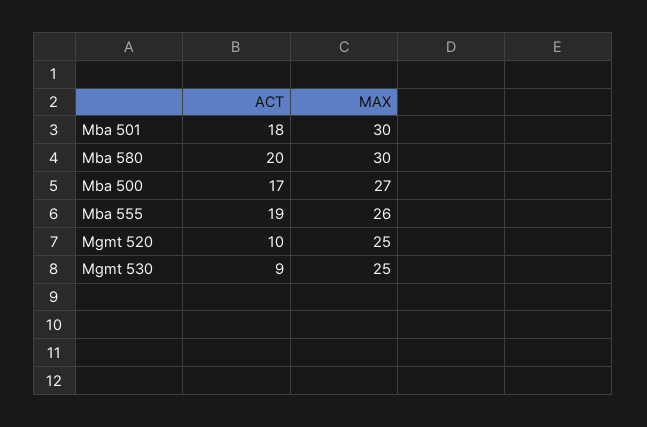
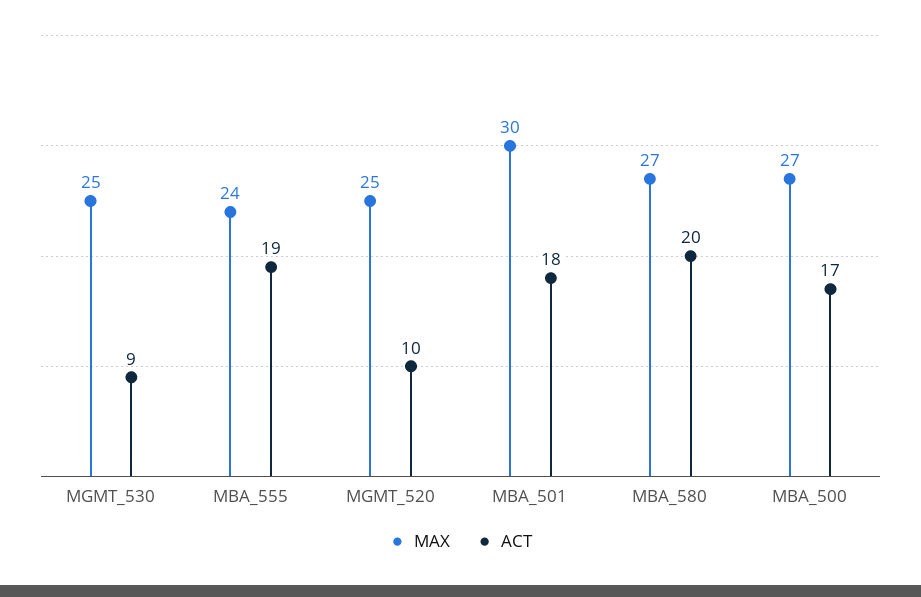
MAX, Mba 580: 30 -> 27
MAX, Mba 555: 26 -> 24

